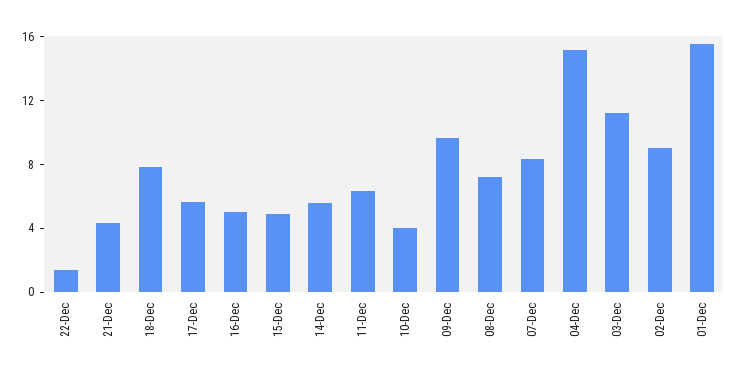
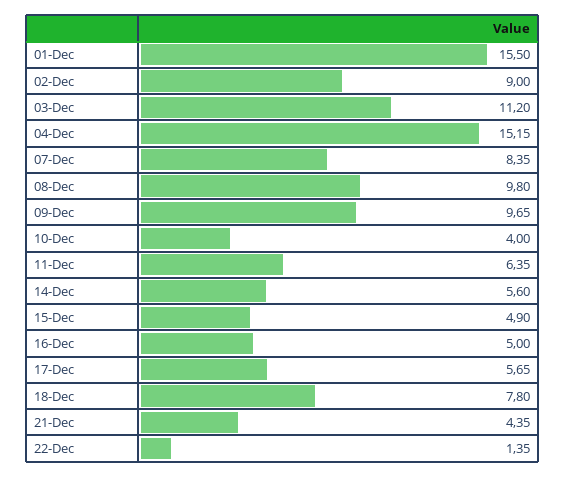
08-Dec: 7 -> 9.8

